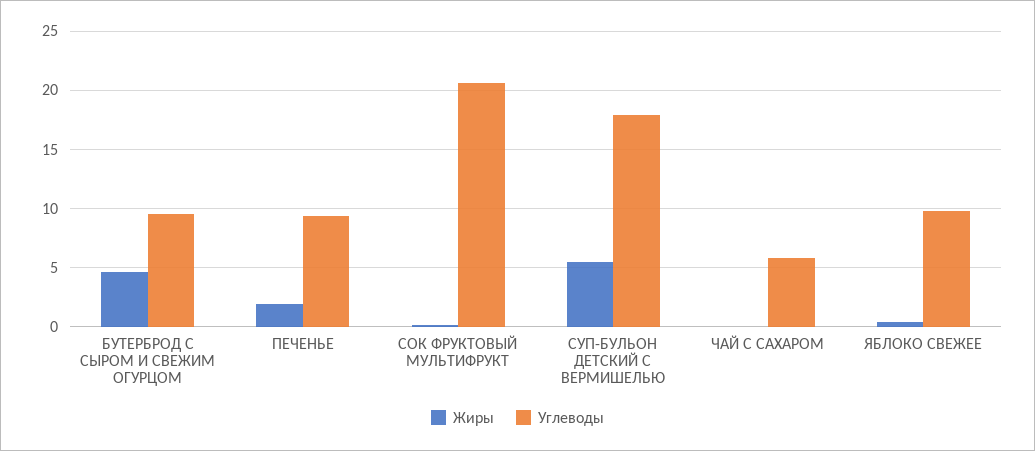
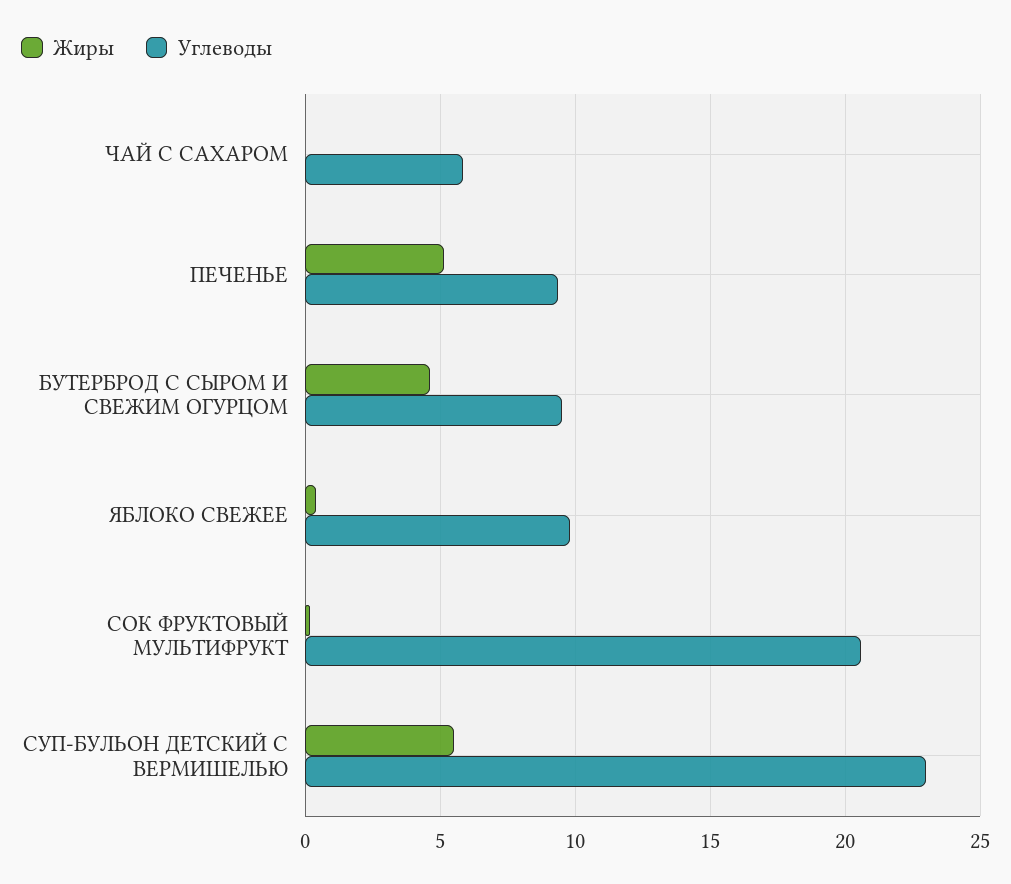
Жиры, ПЕЧЕНЬЕ: 2 -> 5
Углеводы, СУП-БУЛЬОН ДЕТСКИЙ С ВЕРМИШЕЛЬЮ: 18 -> 23

